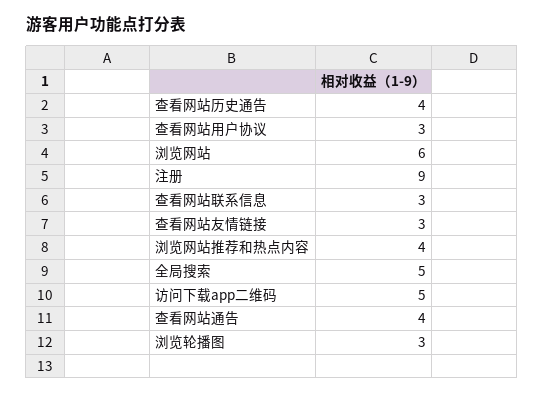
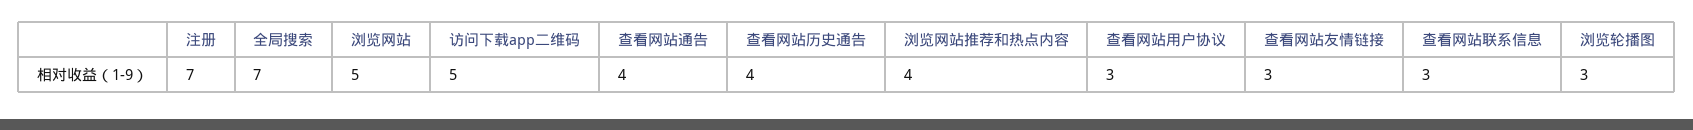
浏览网站: 6 -> 5
注册: 9 -> 7
全局搜索: 5 -> 7

